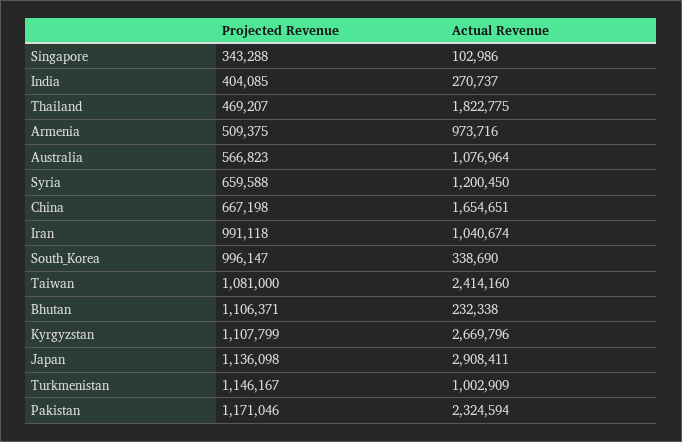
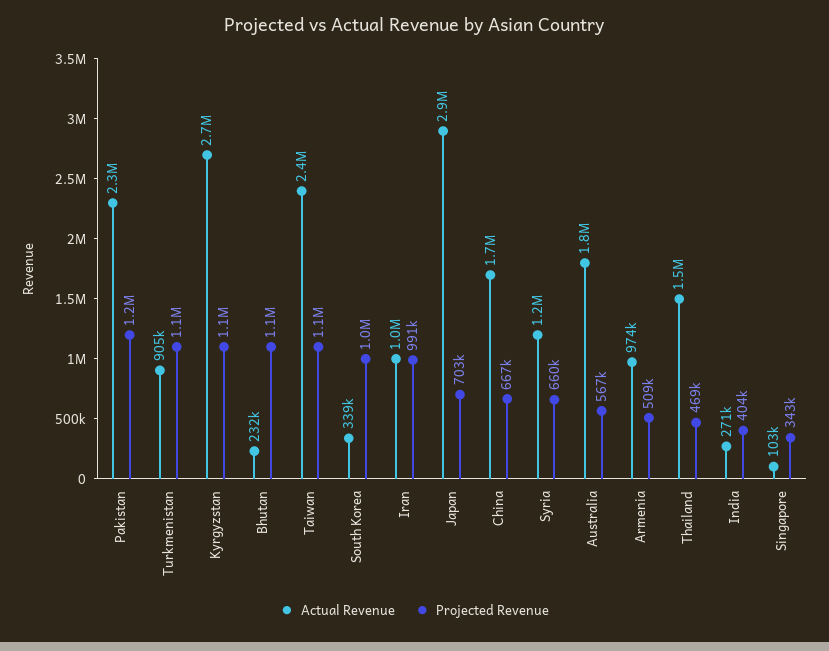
Actual Revenue, Thailand: 1822775 -> 1500000
Actual Revenue, Australia: 1076964 -> 1800000
Projected Revenue, Japan: 1136098 -> 703000
Actual Revenue, Turkmenistan: 1002909 -> 905000

